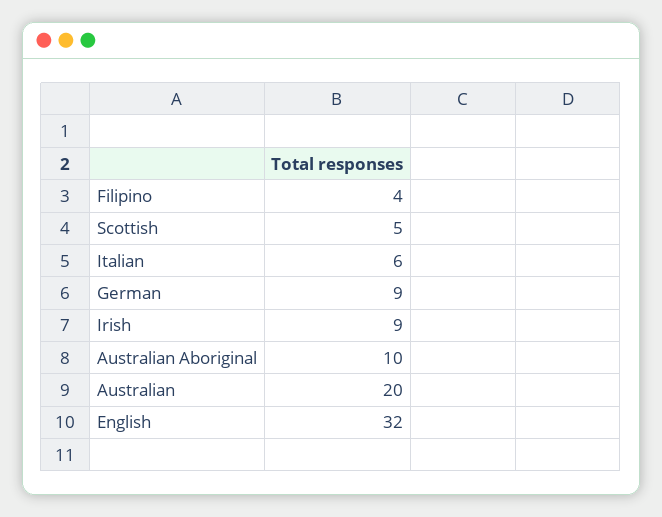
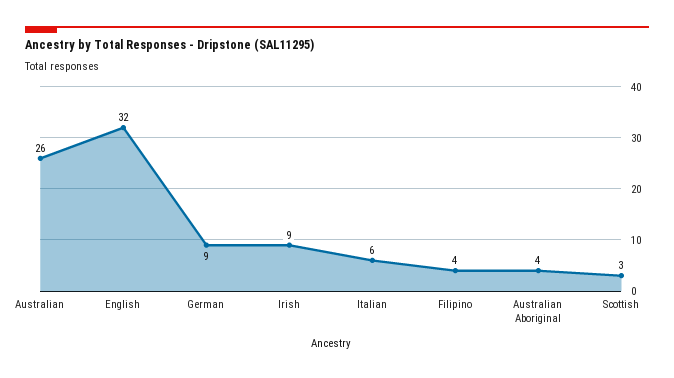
Scottish: 5 -> 3
Australian Aboriginal: 10 -> 4
Australian: 20 -> 26

